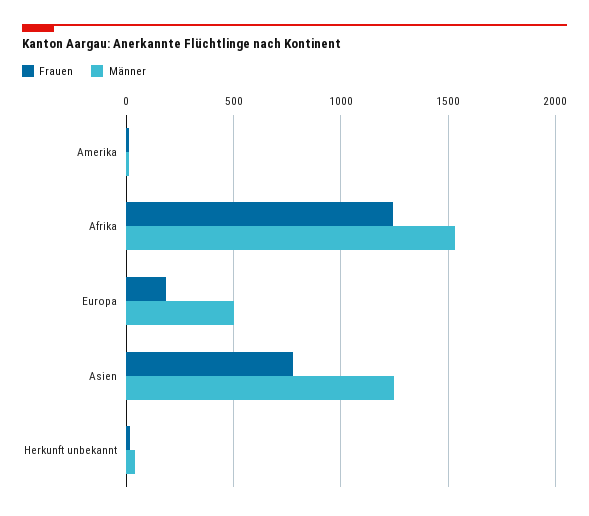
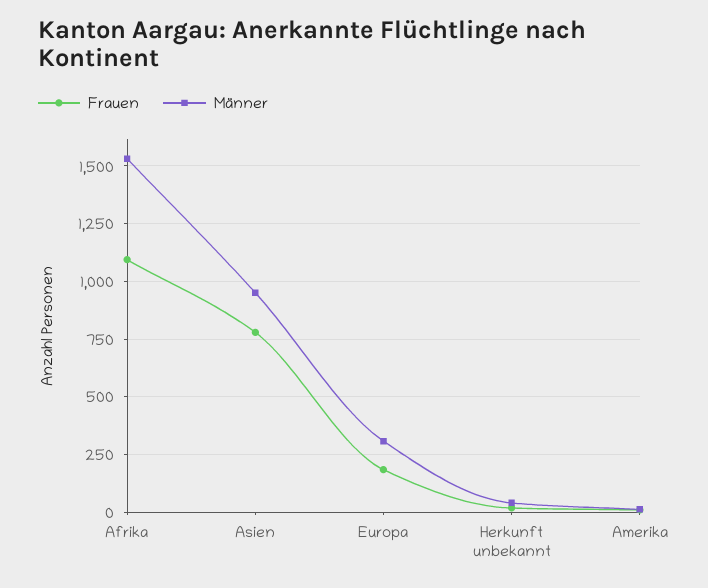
Frauen, Afrika: 1250 -> 1100
Männer, Europa: 500 -> 300
Männer, Asien: 1250 -> 950

